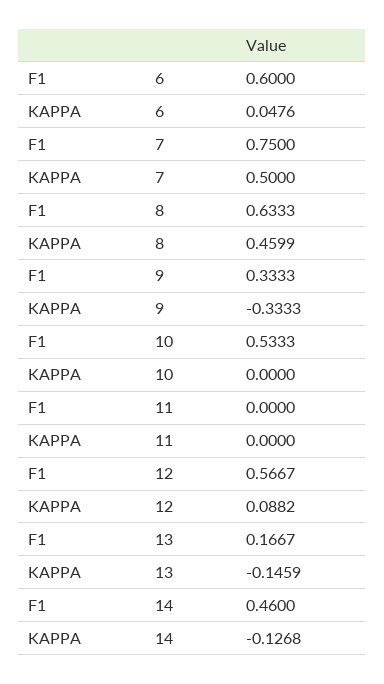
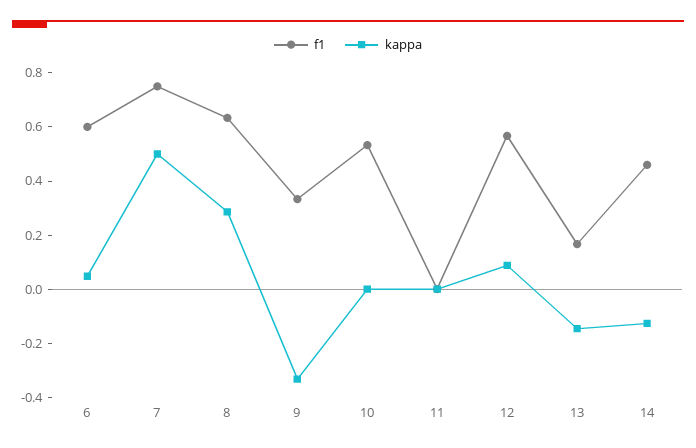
KAPPA, 8: 0.4599 -> 0.3

